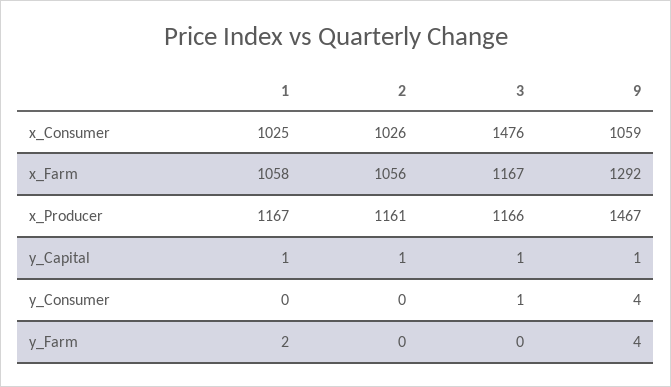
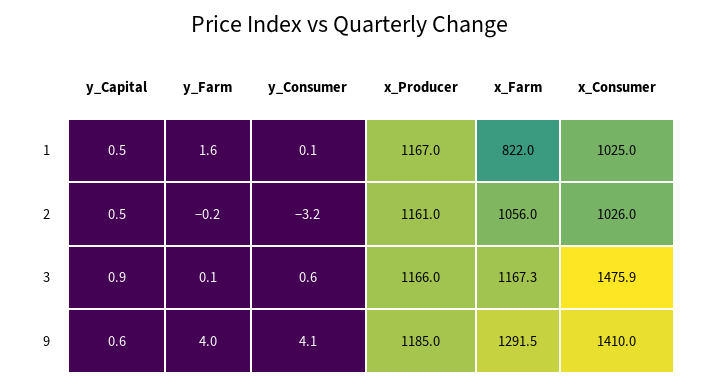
9, x_Consumer: 1059 -> 1410
1, x_Farm: 1058 -> 822
9, x_Producer: 1467 -> 1185
2, y_Consumer: 0 -> -3.2

